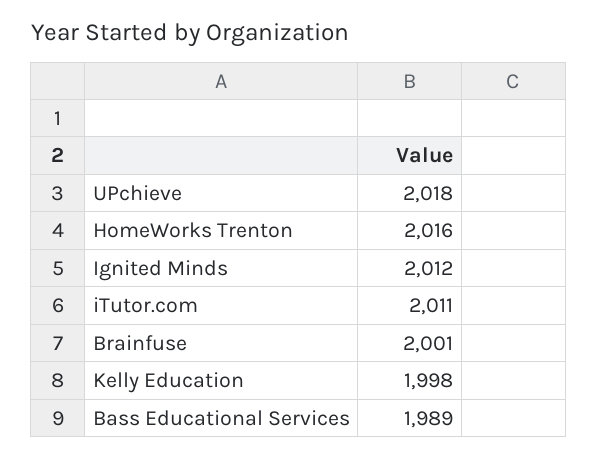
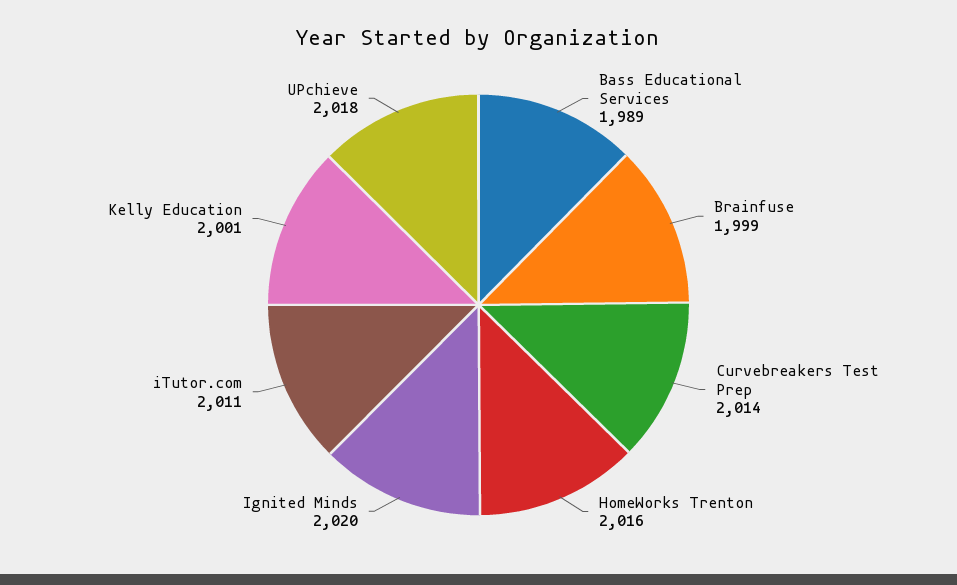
Ignited Minds: 2012 -> 2020
Brainfuse: 2001 -> 1999
Kelly Education: 1998 -> 2001
Curvebreakers Test Prep: none -> 2014

